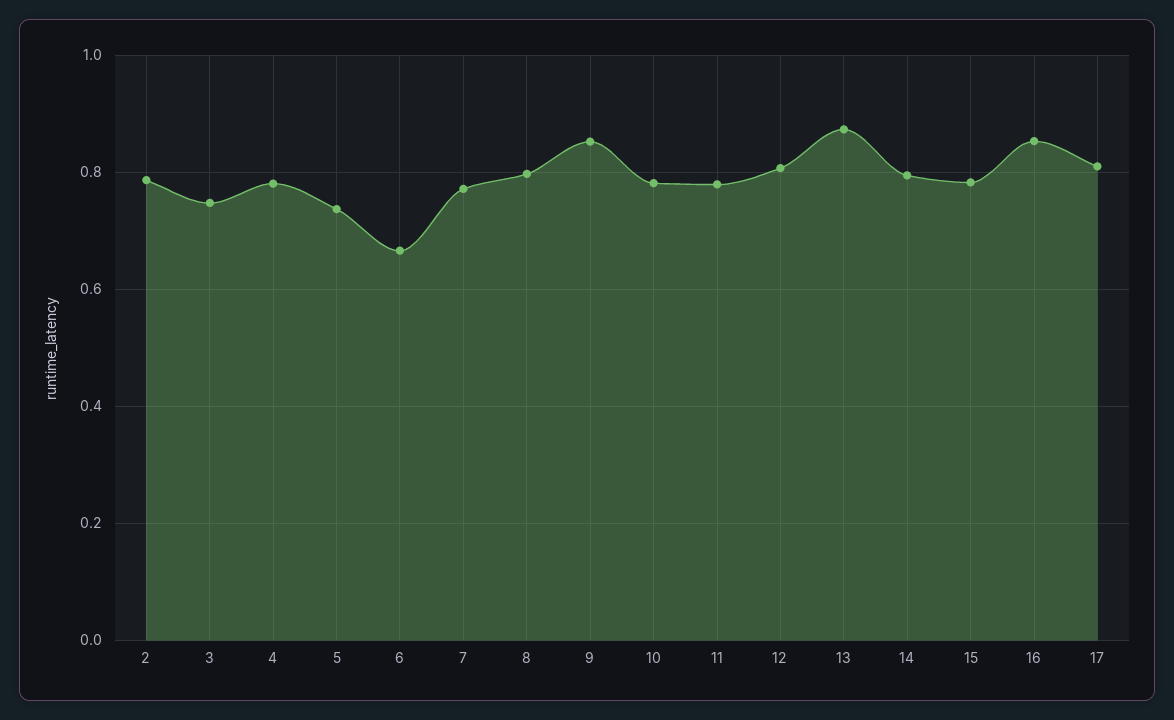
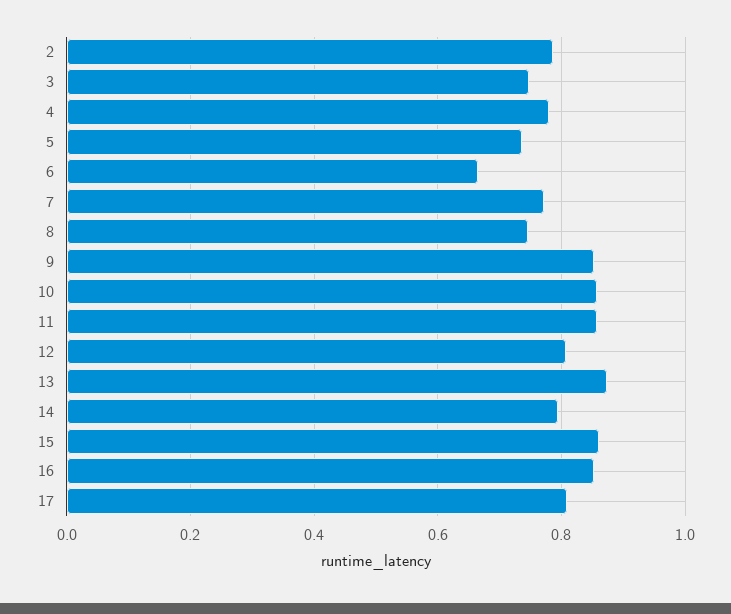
8: 0.8 -> 0.74
10: 0.78 -> 0.86
11: 0.78 -> 0.86
15: 0.78 -> 0.86

